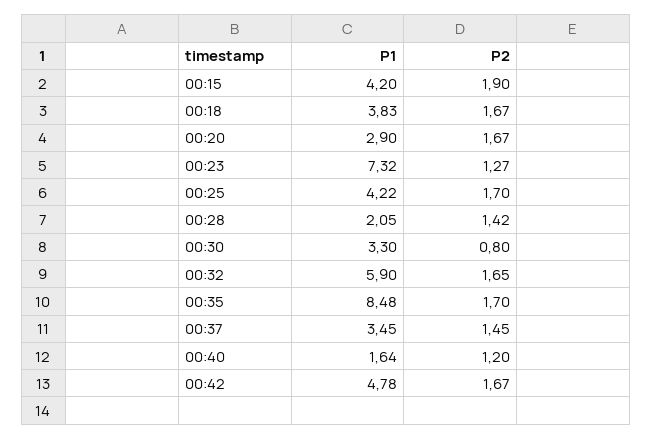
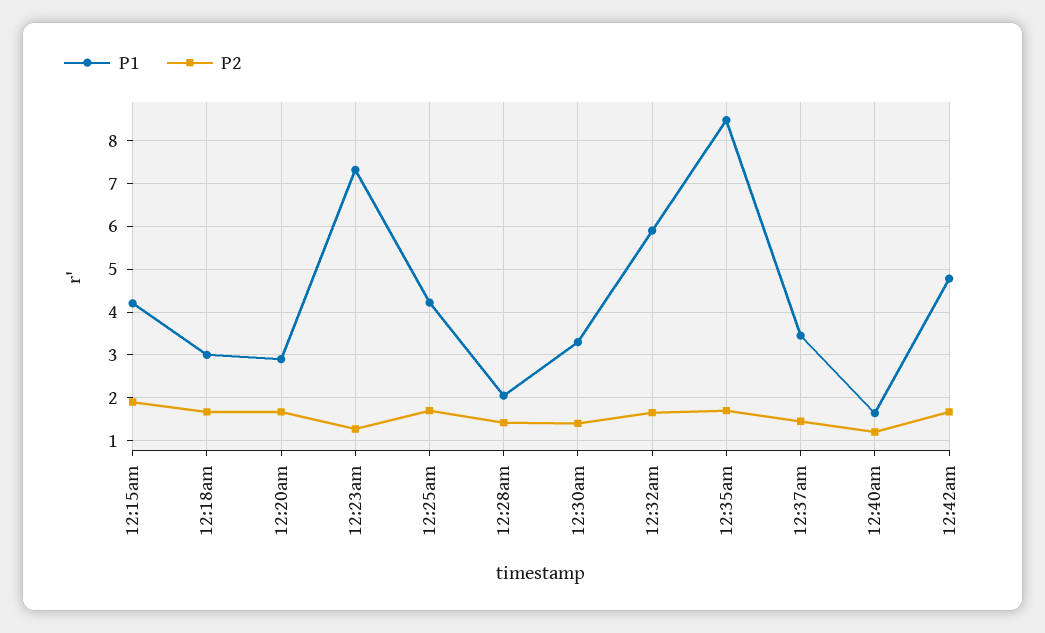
P1, 00:18: 3.83 -> 3
P2, 00:30: 0.8 -> 1.4

